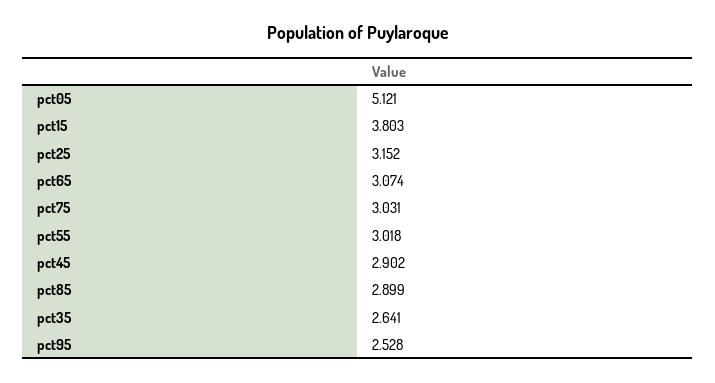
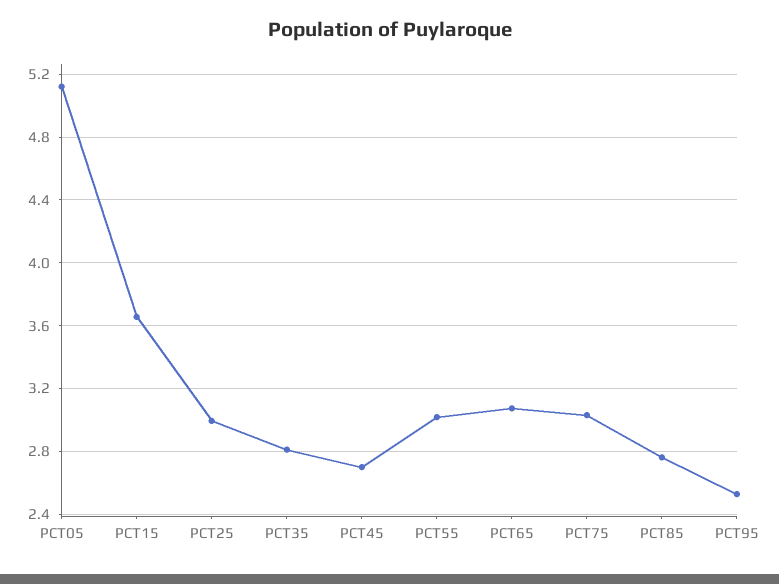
pct15: 3.803 -> 3.65
pct25: 3.152 -> 3
pct45: 2.902 -> 2.7
pct85: 2.899 -> 2.75
pct35: 2.641 -> 2.8

